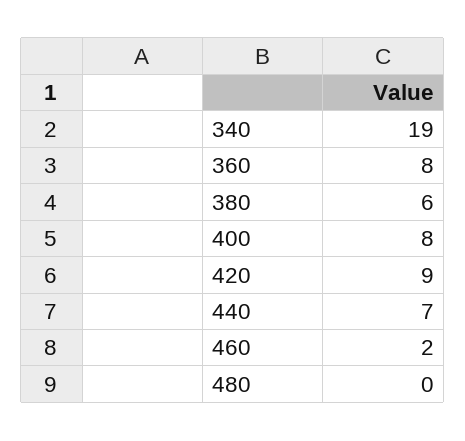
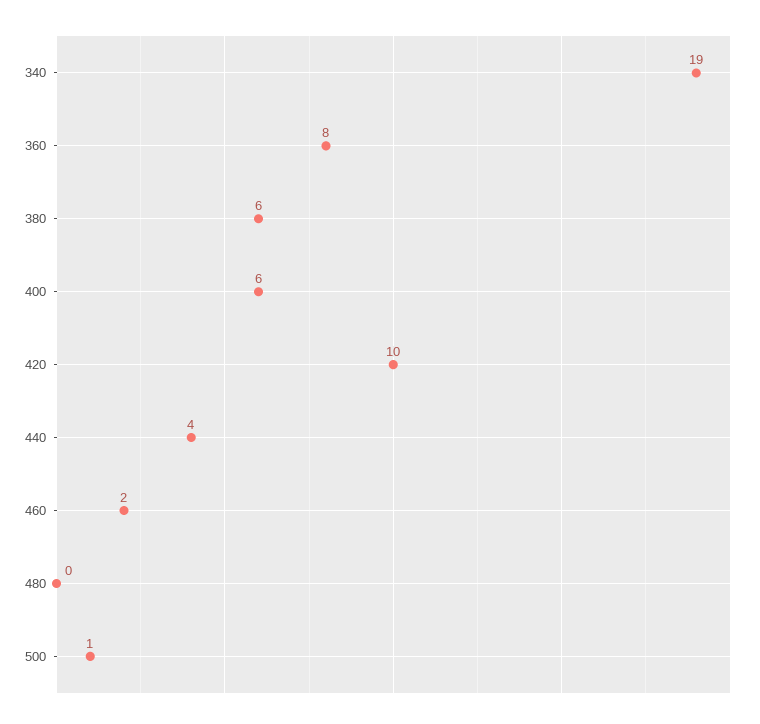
400: 8 -> 6
420: 9 -> 10
440: 7 -> 4
500: none -> 1

